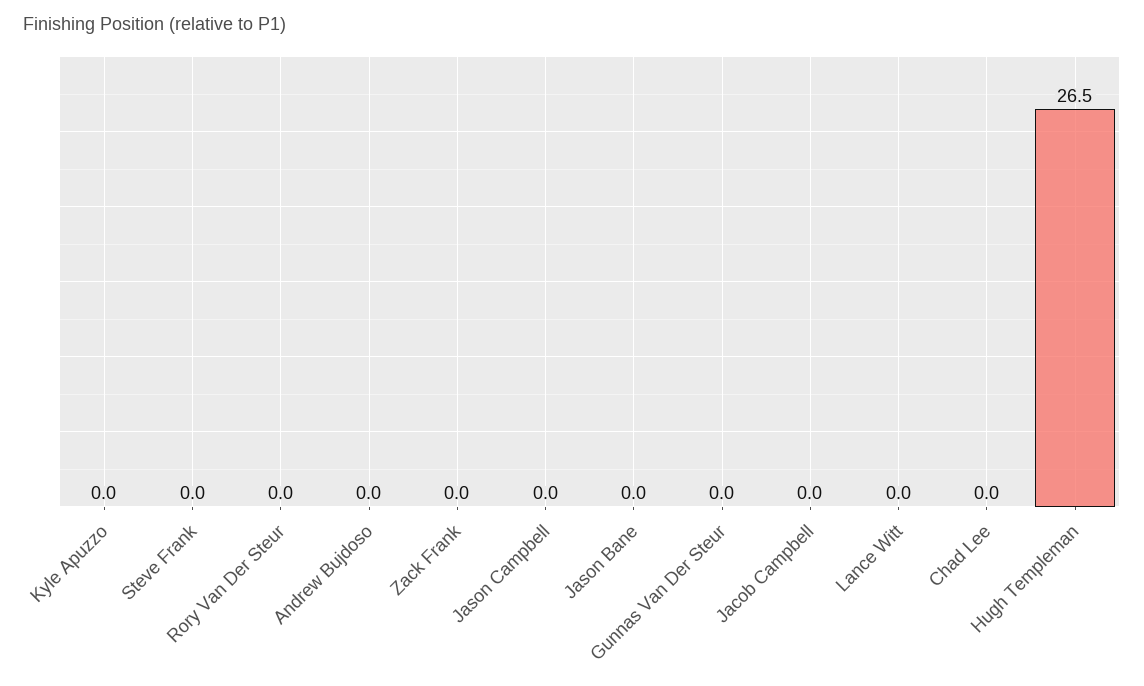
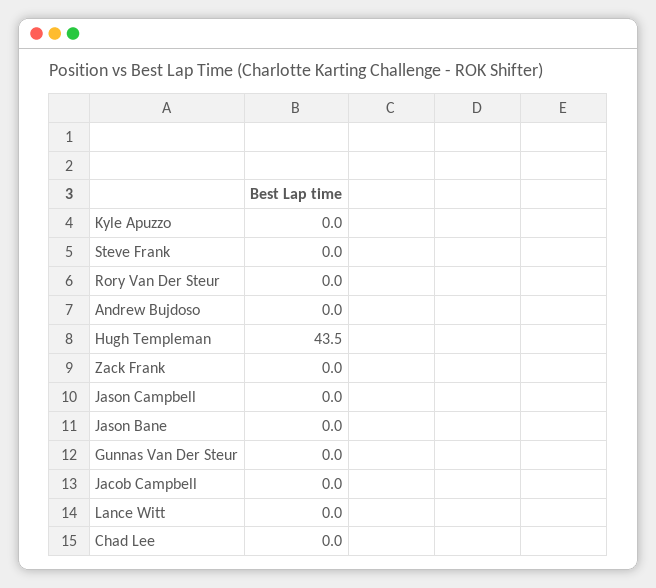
Hugh Templeman: 26.5 -> 43.5

